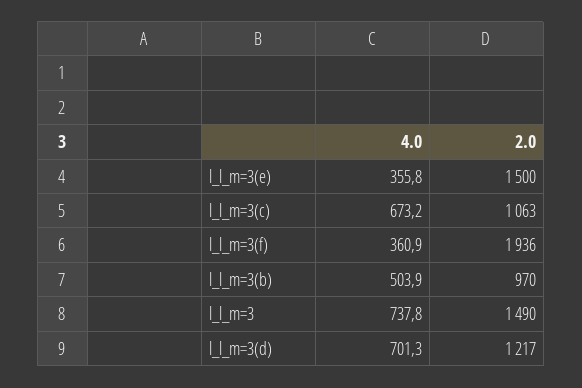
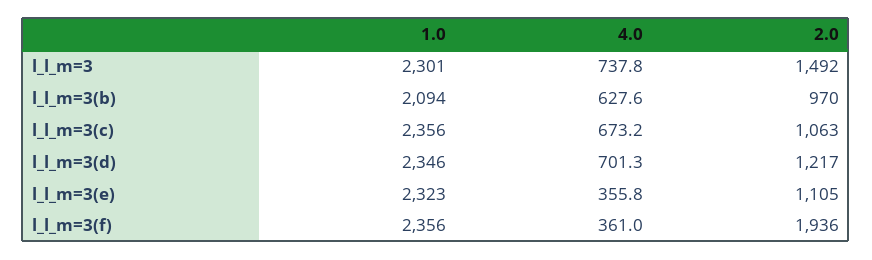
2.0, l_l_m=3(e): 1500 -> 1105
4.0, l_l_m=3(f): 360.9 -> 361
4.0, l_l_m=3(b): 503.9 -> 627.6
2.0, l_l_m=3: 1490 -> 1492
1.0, l_l_m=3: none -> 2301
1.0, l_l_m=3(b): none -> 2094
1.0, l_l_m=3(c): none -> 2356
1.0, l_l_m=3(d): none -> 2346
1.0, l_l_m=3(e): none -> 2323
1.0, l_l_m=3(f): none -> 2356

